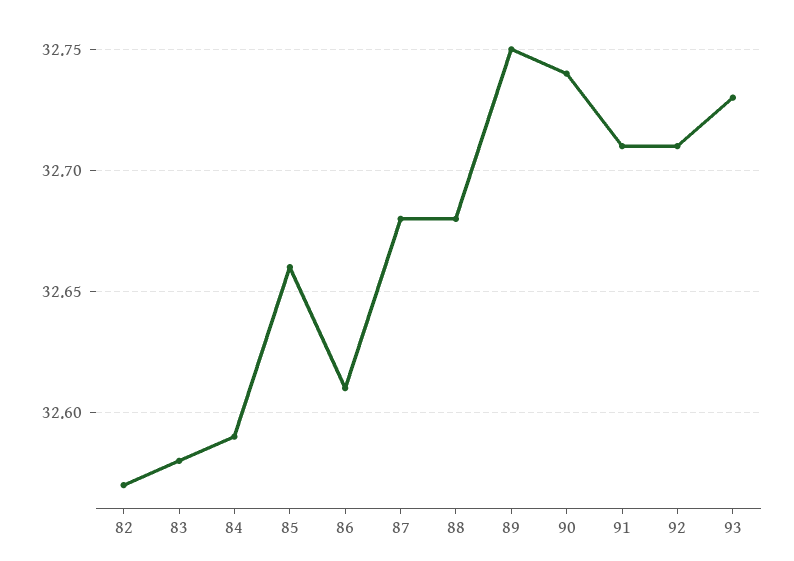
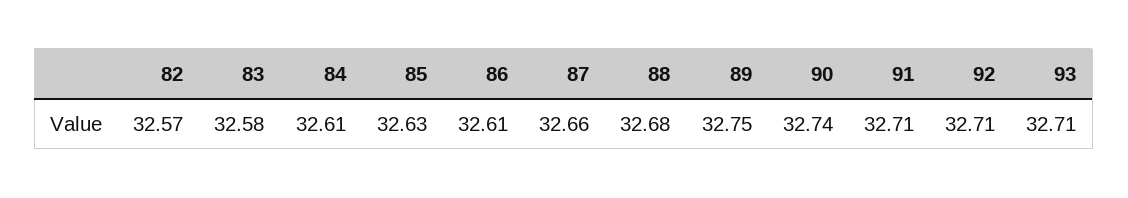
84: 32.59 -> 32.61
85: 32.66 -> 32.63
87: 32.68 -> 32.66
93: 32.73 -> 32.71

